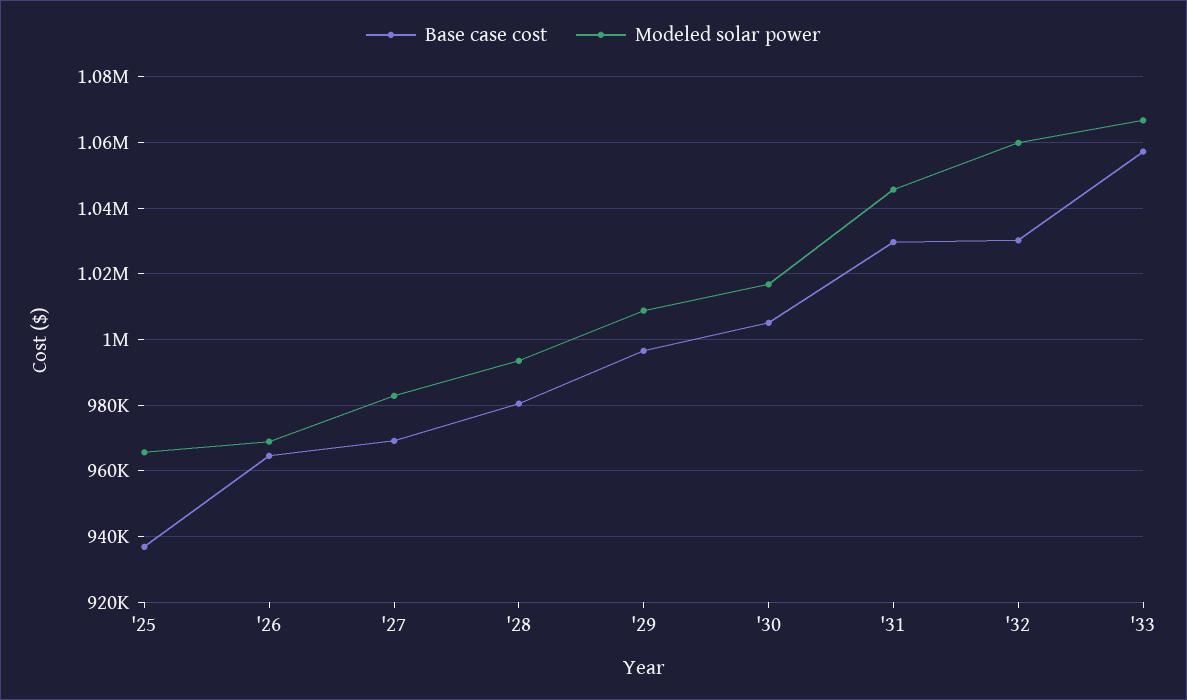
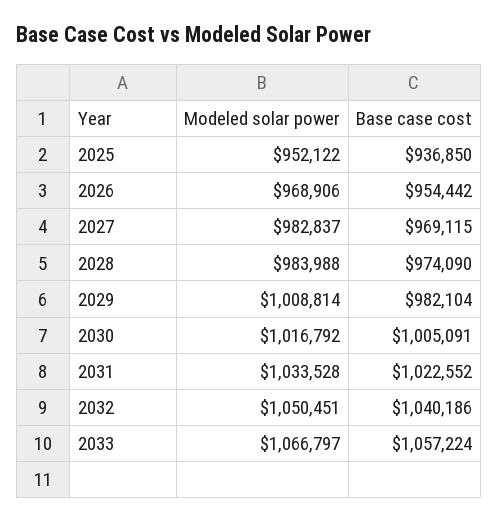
Modeled solar power, '25: 966000 -> 952122
Base case cost, '26: 964000 -> 954442
Base case cost, '28: 980000 -> 974090
Modeled solar power, '28: 994000 -> 983988
Base case cost, '29: 996000 -> 982104
Base case cost, '31: 1030000 -> 1022552
Modeled solar power, '31: 1046000 -> 1033528
Base case cost, '32: 1030000 -> 1040186
Modeled solar power, '32: 1060000 -> 1050451

